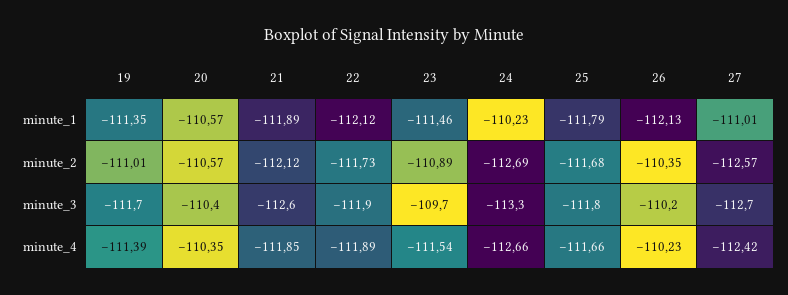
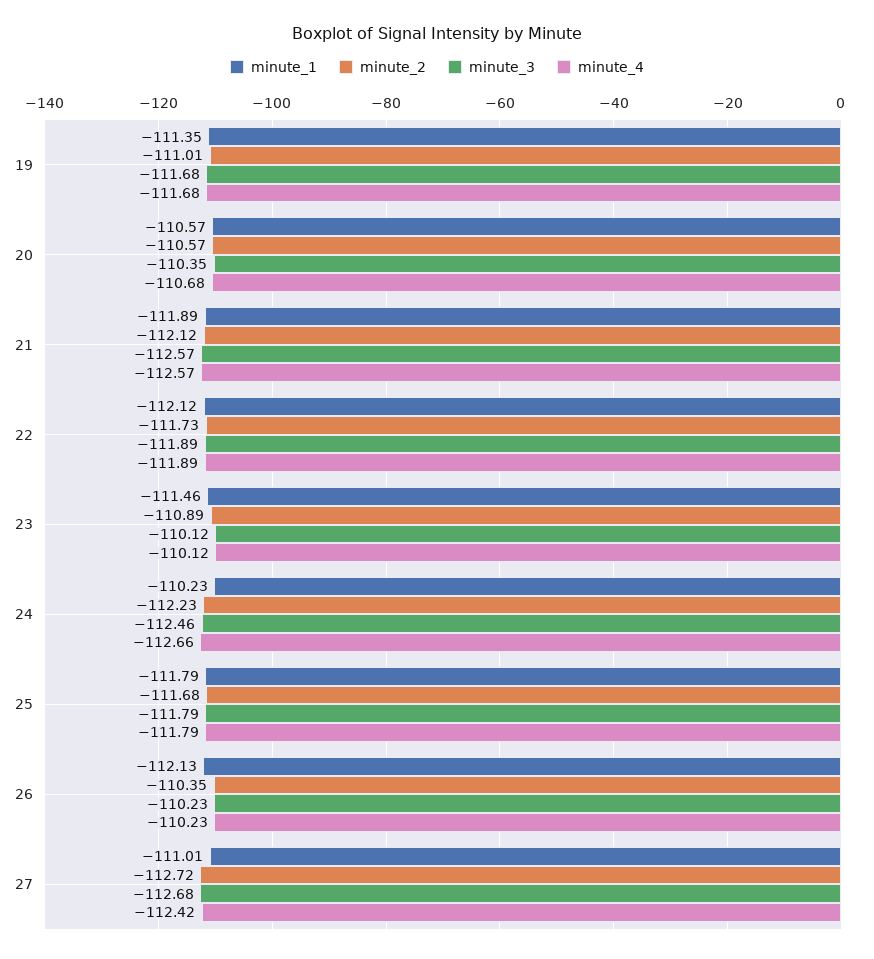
minute_2, 24: -112.69 -> -112.23
minute_2, 27: -112.57 -> -112.72
minute_3, 23: -109.7 -> -110.12
minute_3, 24: -113.3 -> -112.46
minute_4, 19: -111.39 -> -111.68
minute_4, 20: -110.35 -> -110.68
minute_4, 21: -111.85 -> -112.57
minute_4, 23: -111.54 -> -110.12
minute_4, 25: -111.66 -> -111.79

